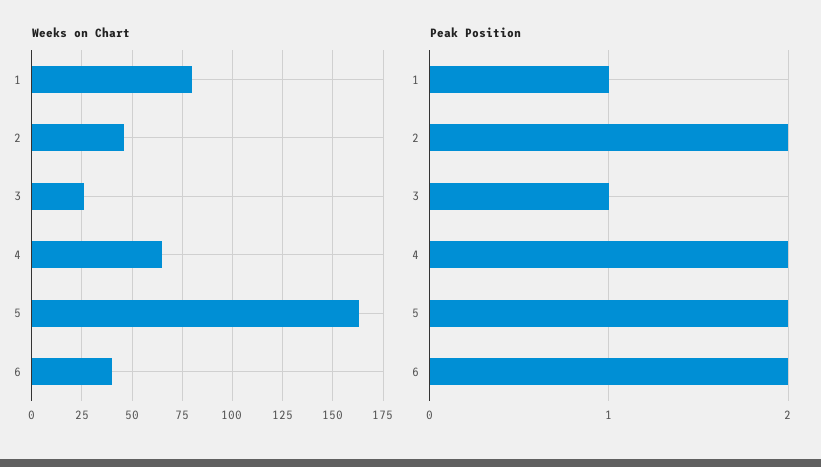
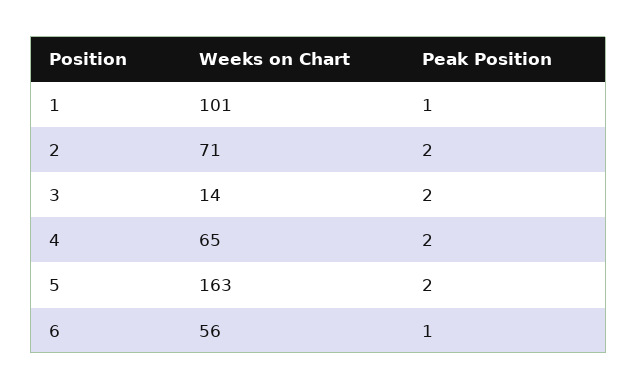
Weeks on Chart, 1: 80 -> 101
Weeks on Chart, 2: 45 -> 71
Weeks on Chart, 3: 25 -> 14
Weeks on Chart, 6: 40 -> 56
Peak Position, 3: 1 -> 2
Peak Position, 6: 2 -> 1

